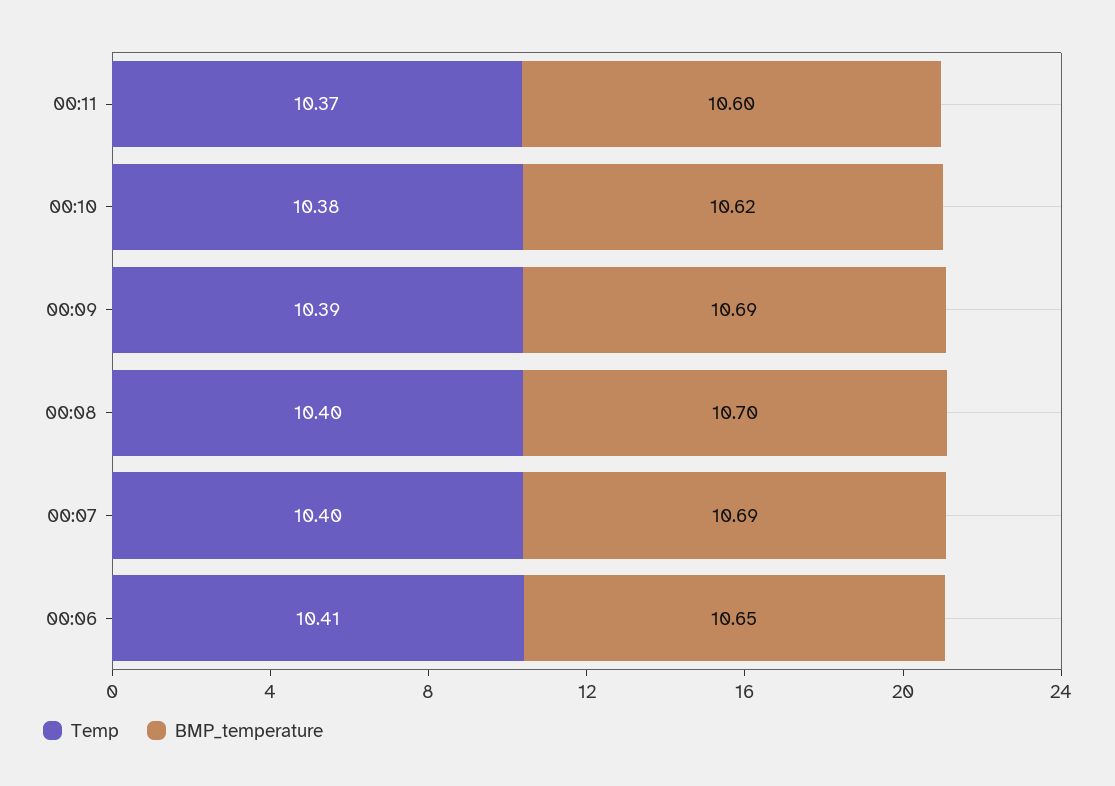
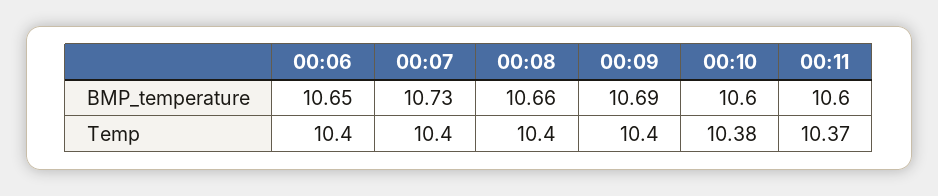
BMP_temperature, 00:10: 10.62 -> 10.6
Temp, 00:09: 10.39 -> 10.4
BMP_temperature, 00:08: 10.7 -> 10.66
BMP_temperature, 00:07: 10.69 -> 10.73
Temp, 00:06: 10.41 -> 10.4

